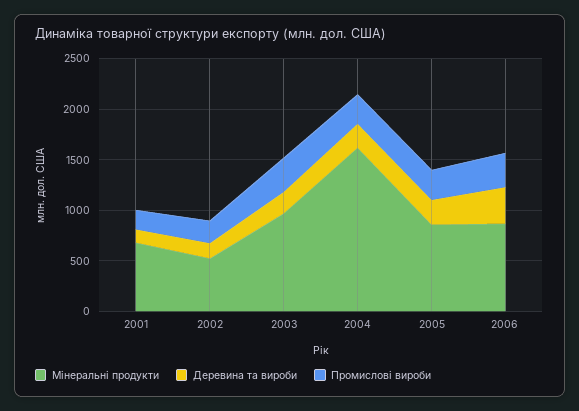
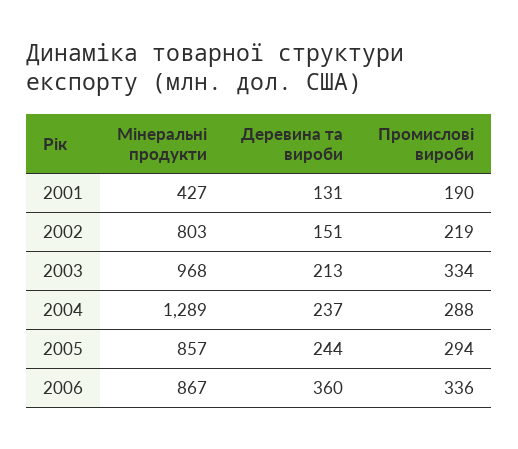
Мінеральні продукти, 2001: 700 -> 427
Мінеральні продукти, 2002: 500 -> 803
Мінеральні продукти, 2004: 1600 -> 1289

